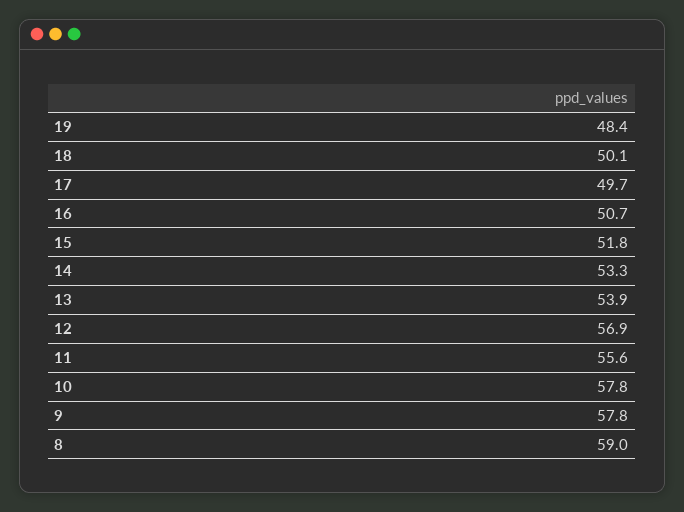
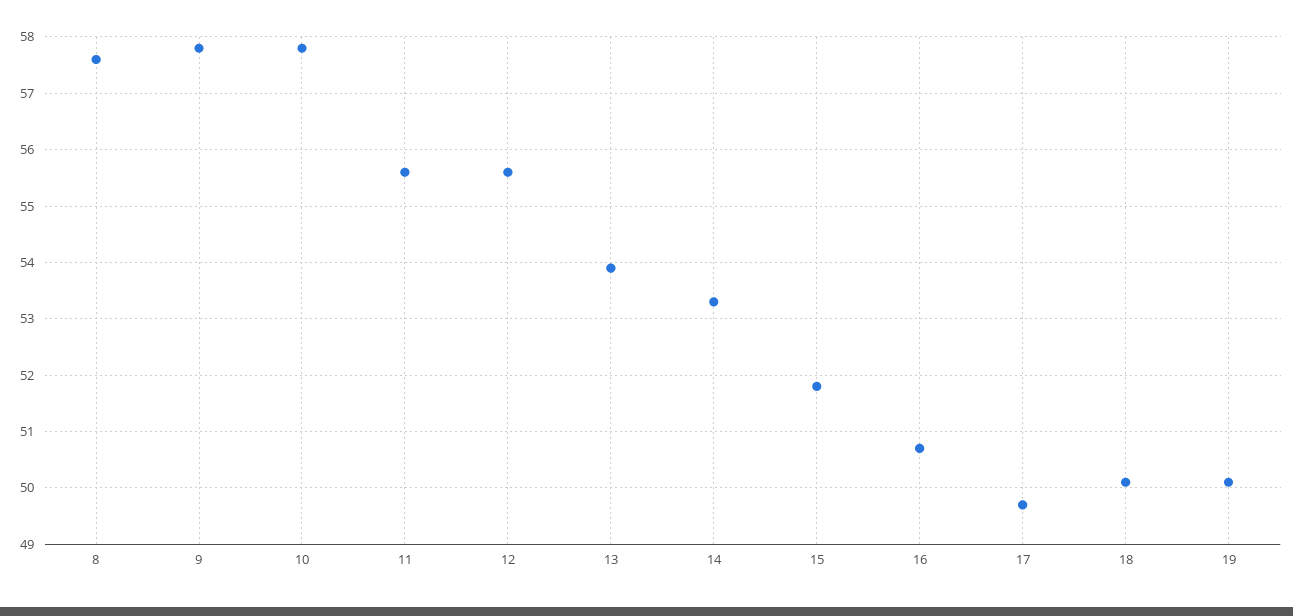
19: 48.4 -> 50
12: 56.9 -> 55.5
8: 59 -> 57.5

